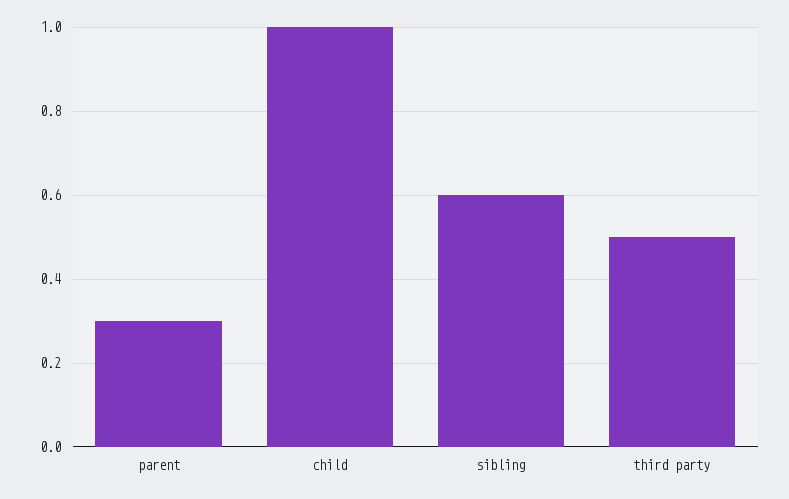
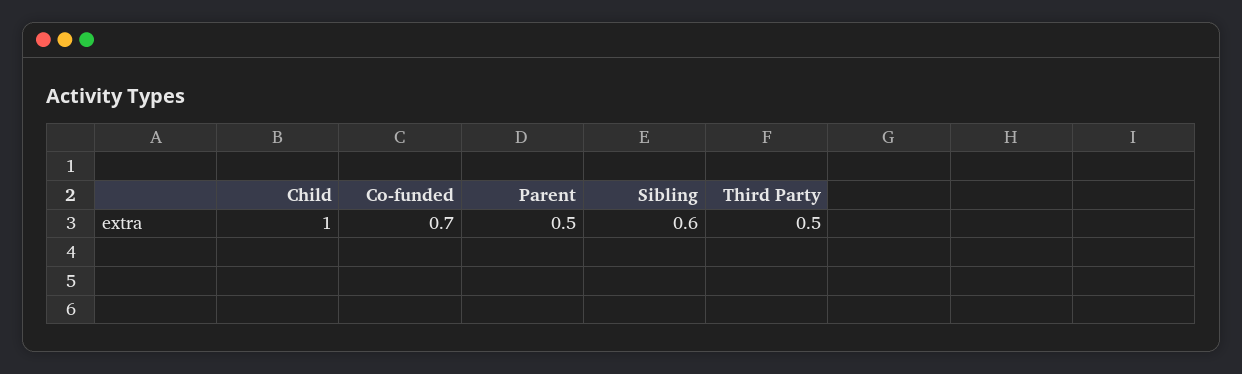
parent: 0.3 -> 0.5
Co-funded: none -> 0.7

